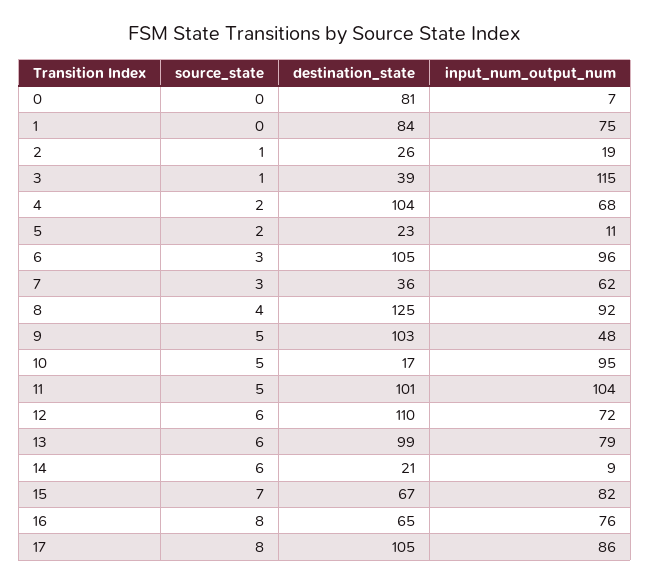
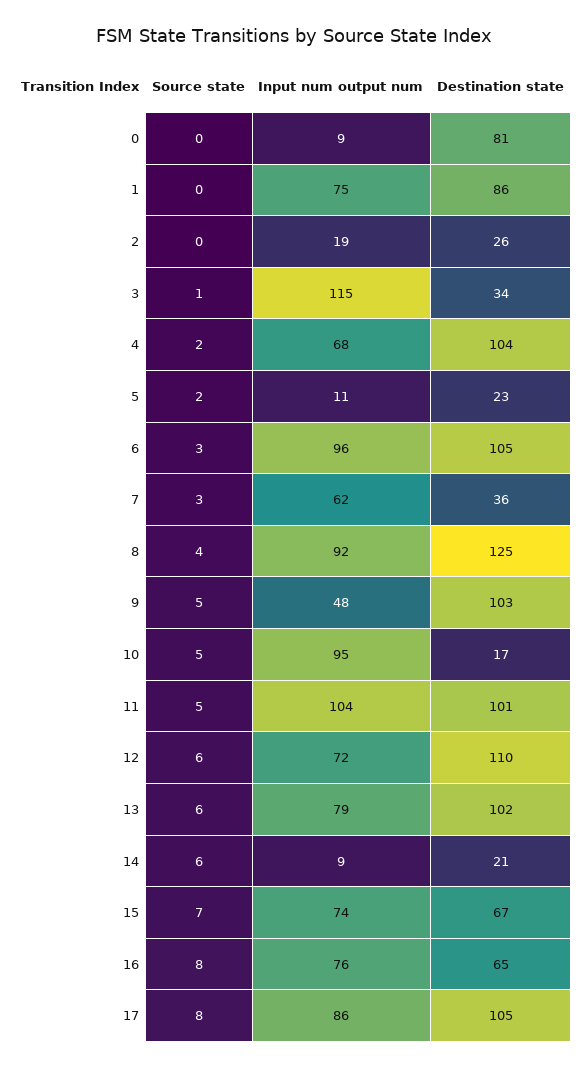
input_num_output_num, 0: 7 -> 9
destination_state, 1: 84 -> 86
source_state, 2: 1 -> 0
destination_state, 3: 39 -> 34
destination_state, 13: 99 -> 102
input_num_output_num, 15: 82 -> 74

